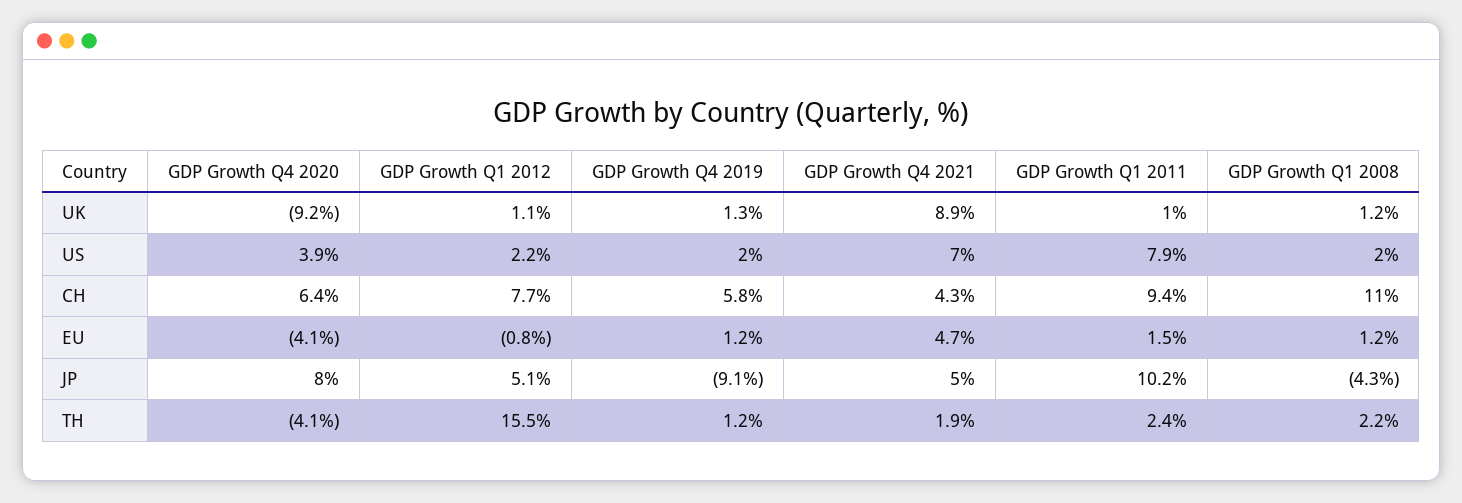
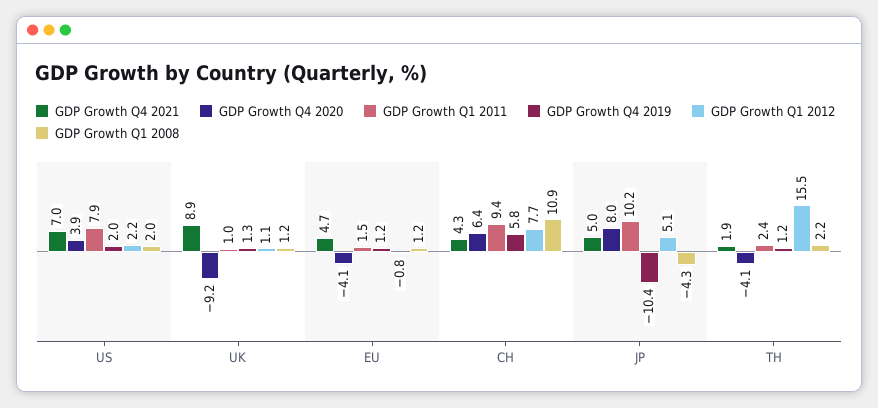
GDP Growth Q1 2008, CH: 11 -> 10.9
GDP Growth Q4 2019, JP: -9.1 -> -10.4

